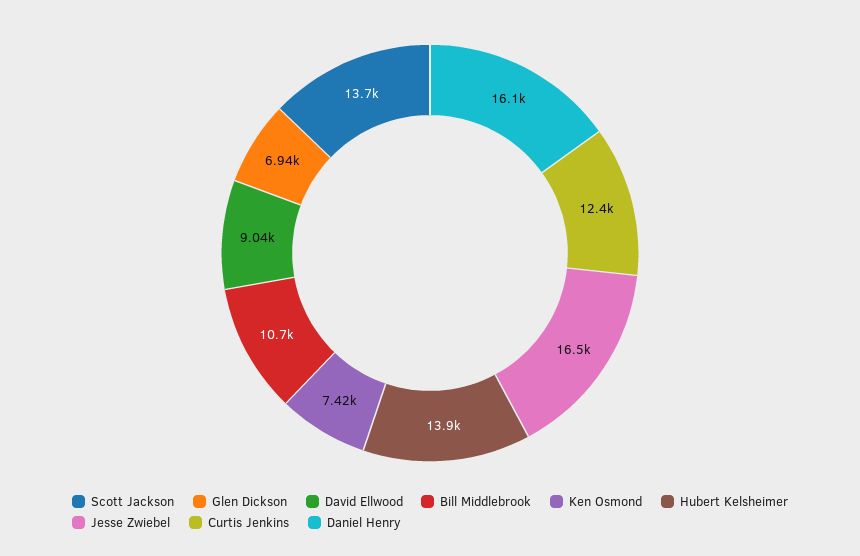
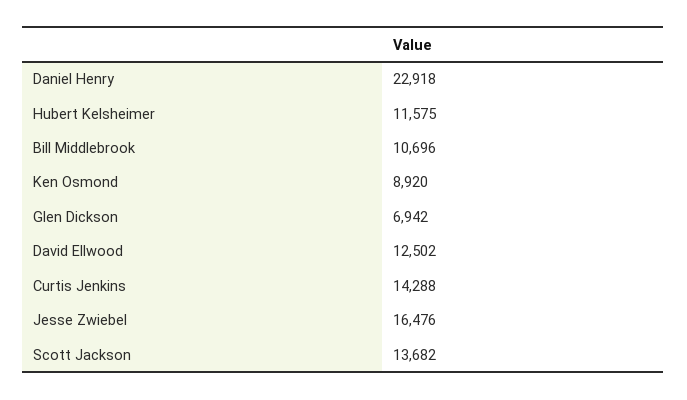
David Ellwood: 9040 -> 12502
Ken Osmond: 7420 -> 8920
Hubert Kelsheimer: 13900 -> 11575
Curtis Jenkins: 12400 -> 14288
Daniel Henry: 16100 -> 22918

